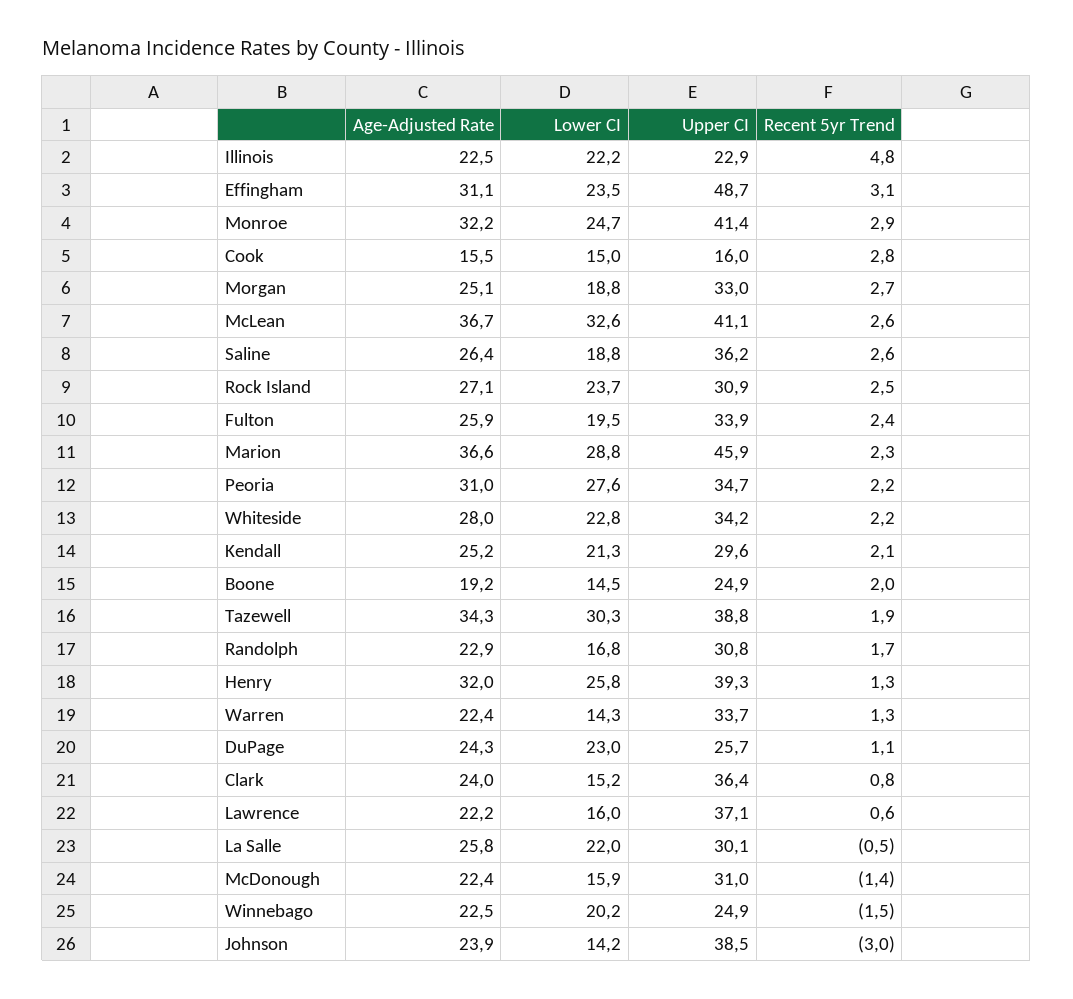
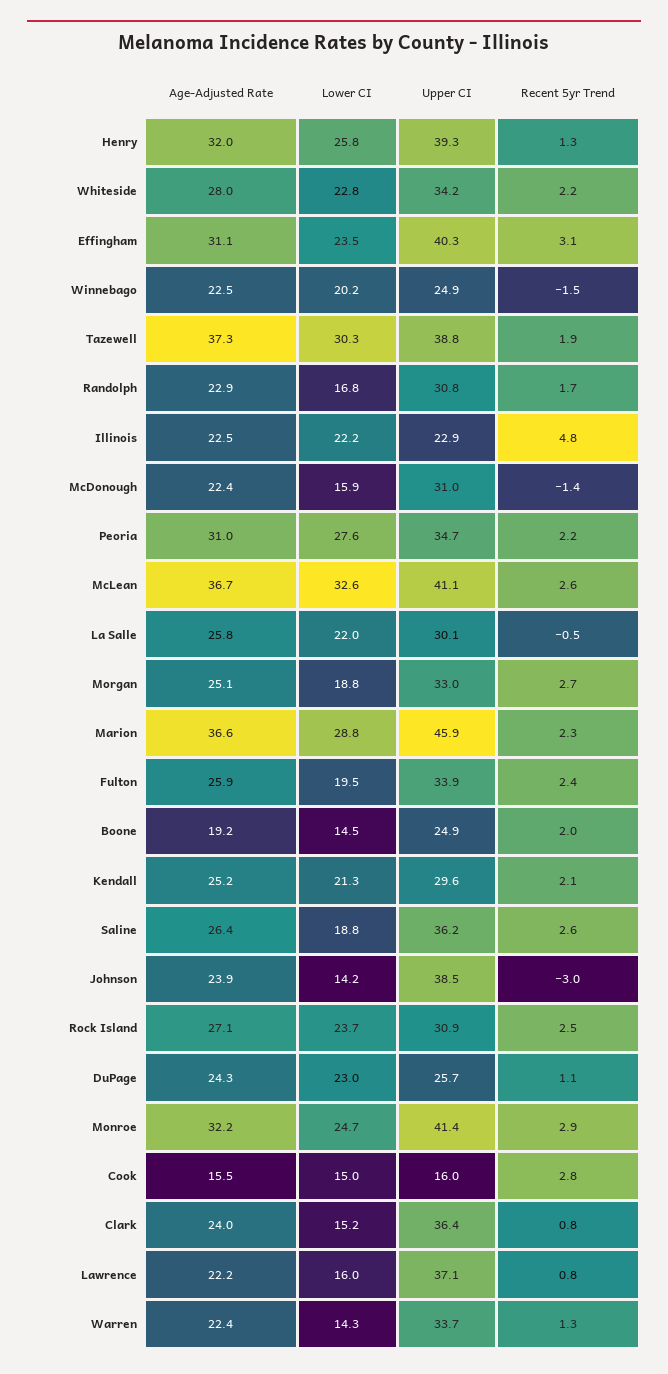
Upper CI, Effingham: 48.7 -> 40.3
Age-Adjusted Rate, Tazewell: 34.3 -> 37.3
Recent 5yr Trend, Lawrence: 0.6 -> 0.8

